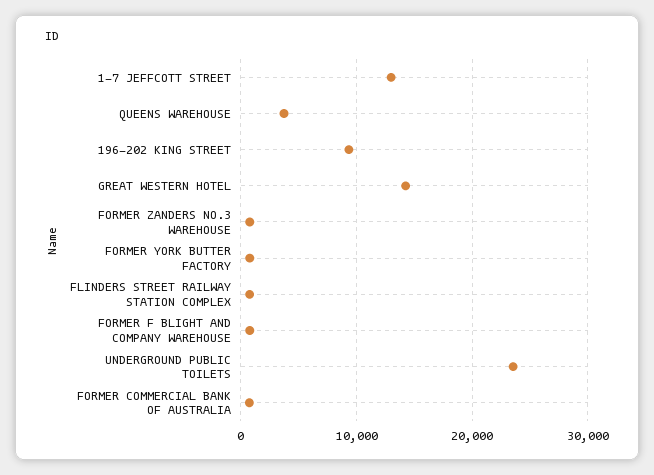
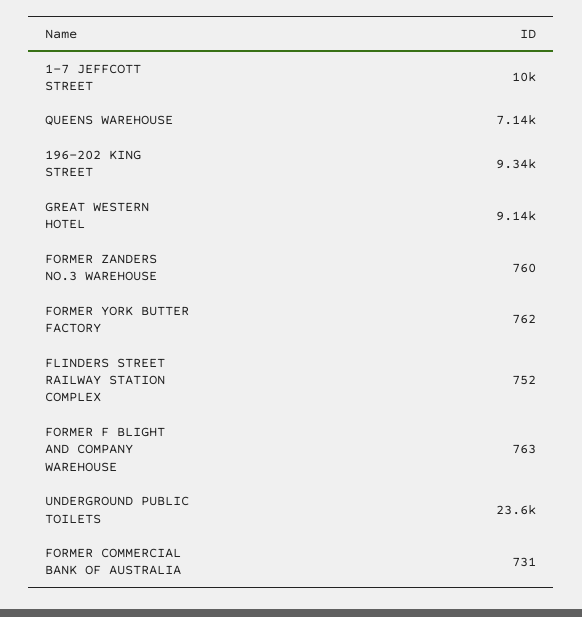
1-7 JEFFCOTT STREET: 13000 -> 10000
QUEENS WAREHOUSE: 4000 -> 7140
GREAT WESTERN HOTEL: 14000 -> 9140

